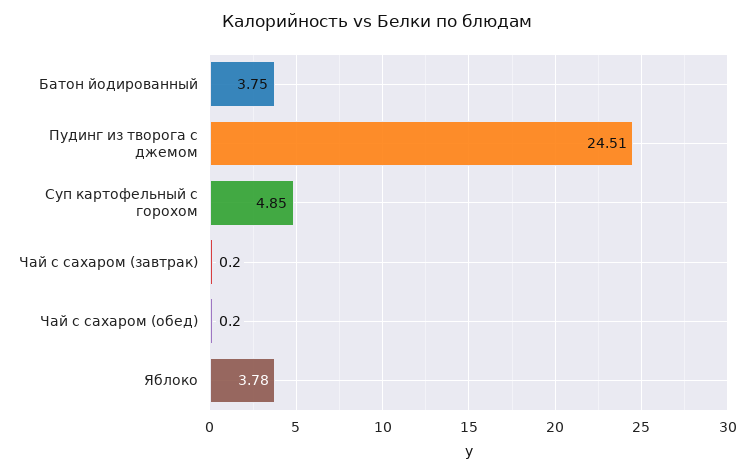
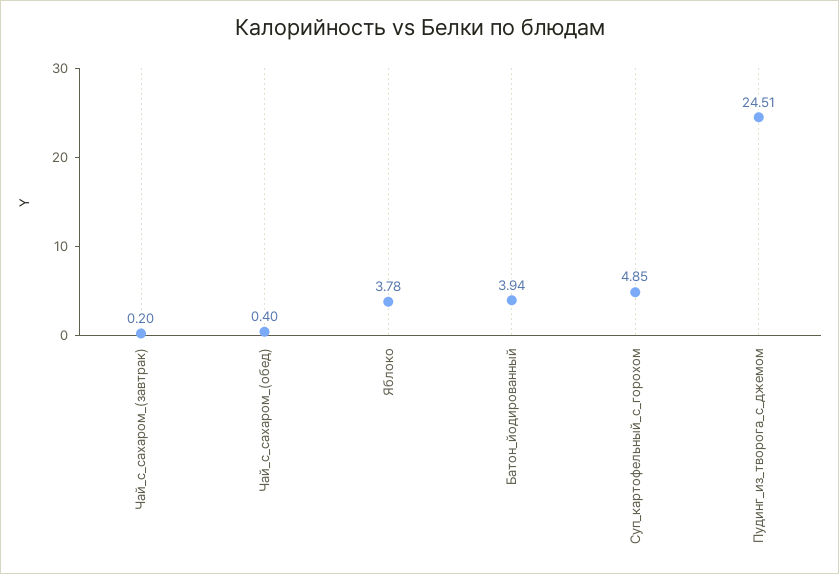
Батон йодированный: 3.75 -> 3.94
Чай с сахаром (обед): 0.2 -> 0.4

